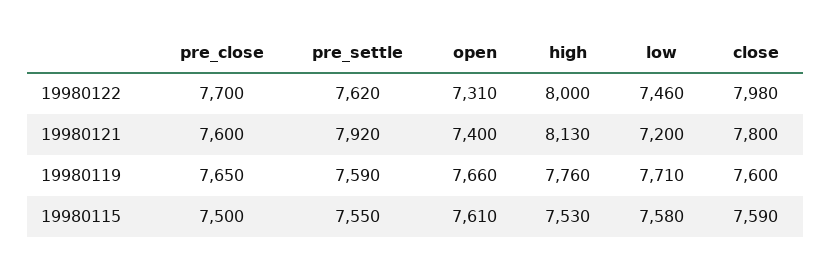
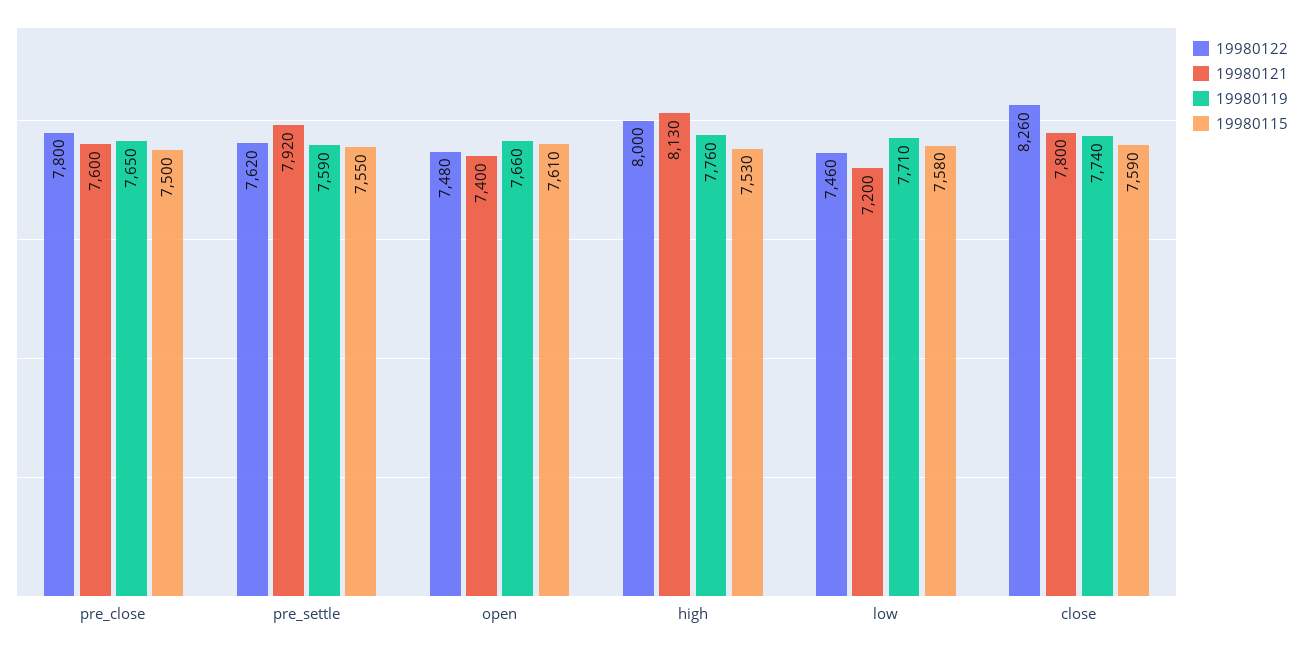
19980122, pre_close: 7700 -> 7800
19980122, open: 7310 -> 7480
19980122, close: 7980 -> 8260
19980119, close: 7600 -> 7740

